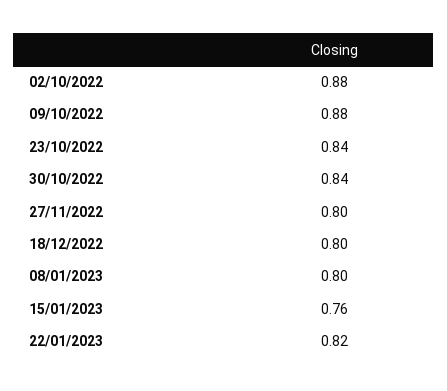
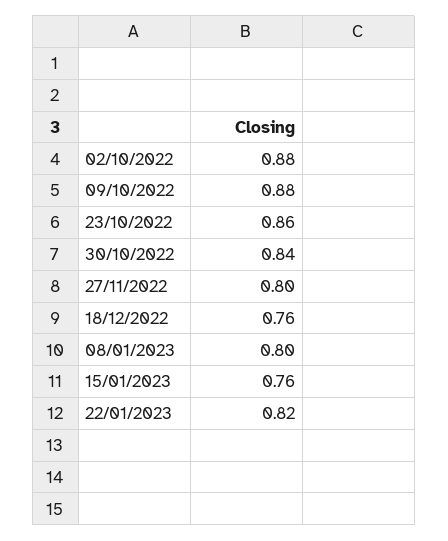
23/10/2022: 0.84 -> 0.86
18/12/2022: 0.8 -> 0.76

